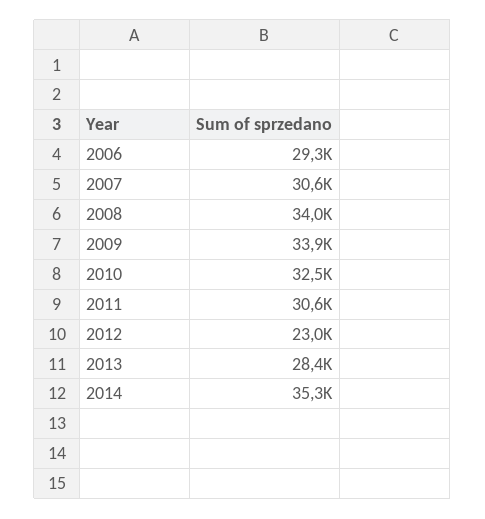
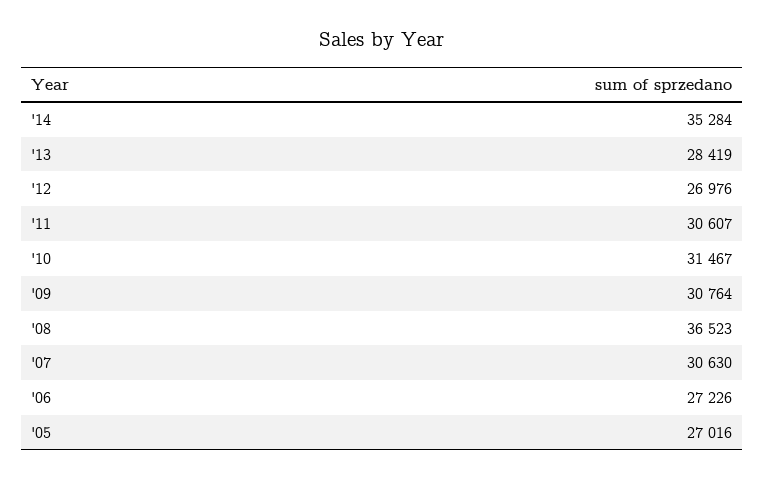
2006: 29300 -> 27226
2008: 34000 -> 36523
2009: 33900 -> 30764
2010: 32500 -> 31467
2012: 23000 -> 26976
'05: none -> 27016

